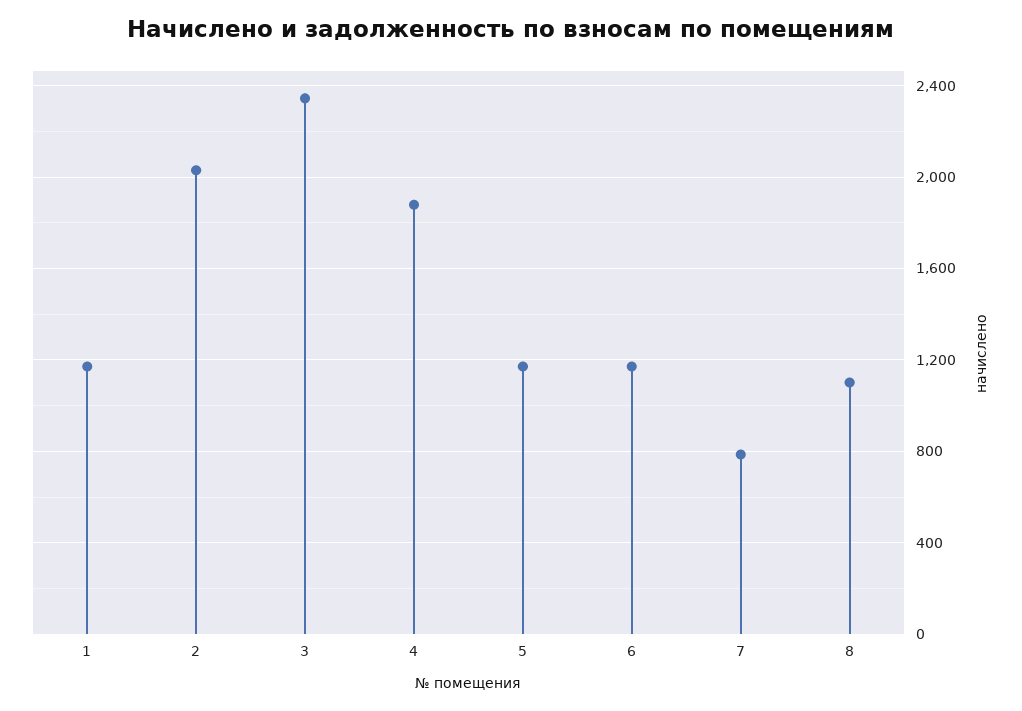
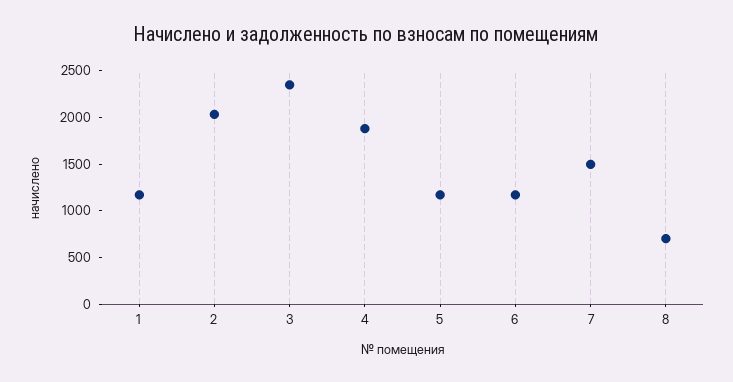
7: 800 -> 1500
8: 1100 -> 700

